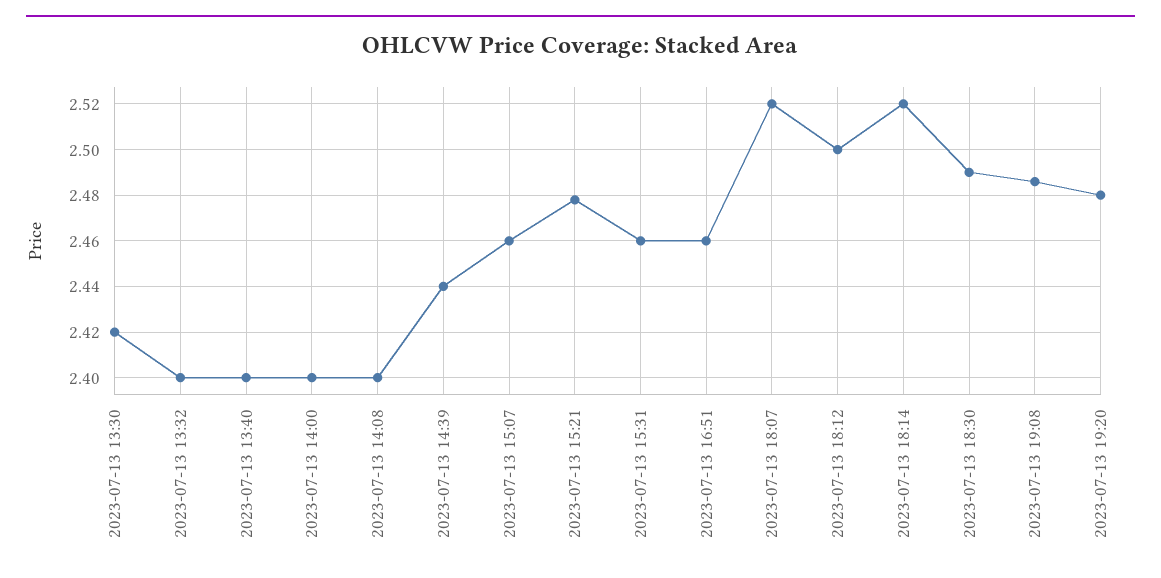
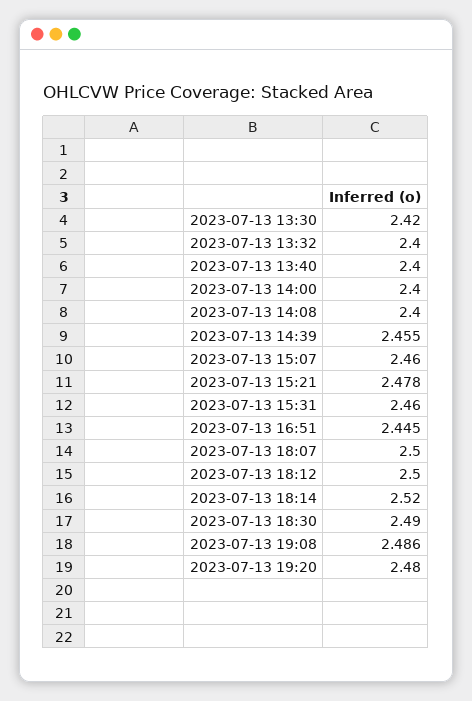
2023-07-13 14:39: 2.44 -> 2.455
2023-07-13 16:51: 2.46 -> 2.445
2023-07-13 18:07: 2.52 -> 2.5

